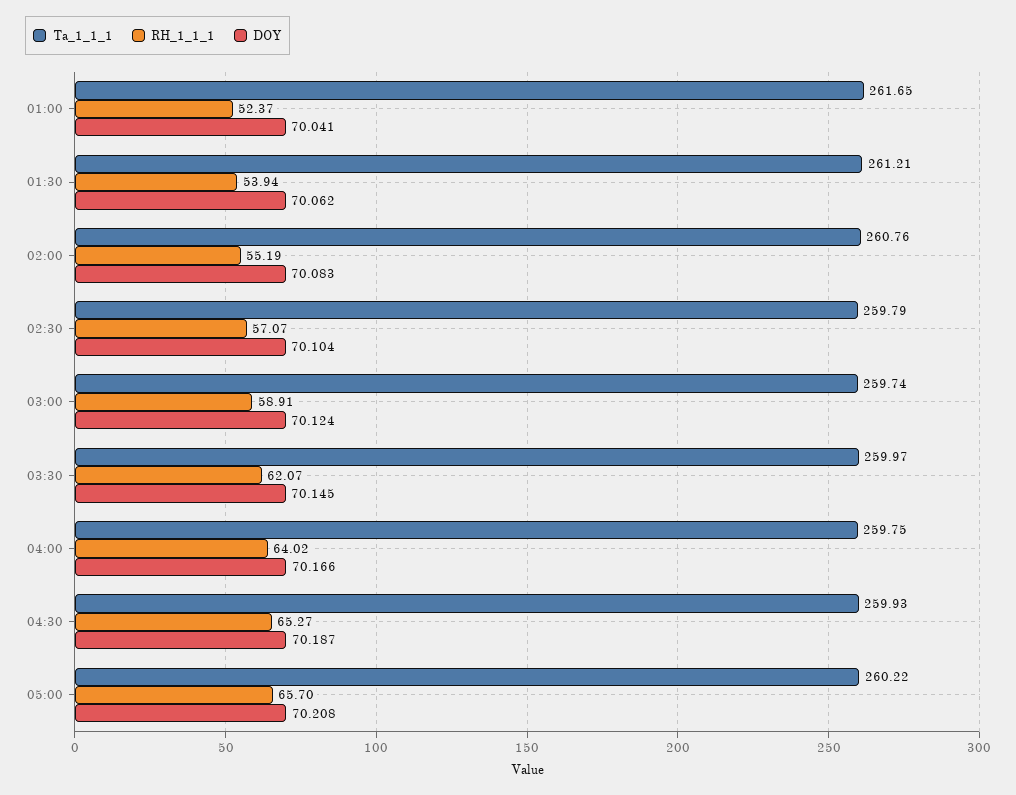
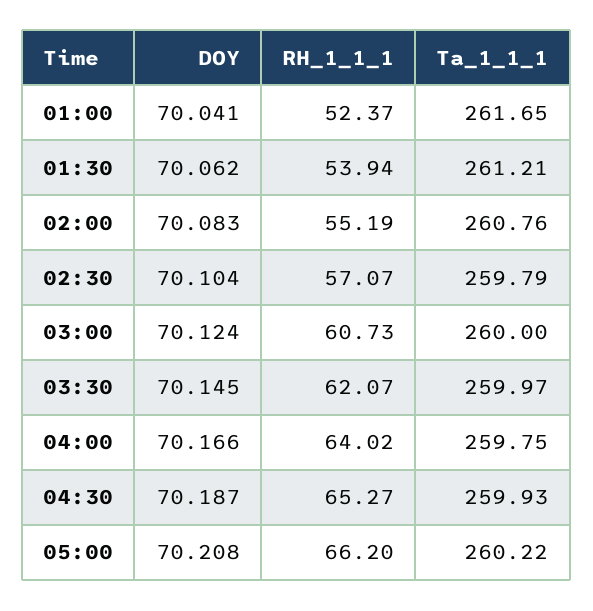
Ta_1_1_1, 03:00: 259.74 -> 260
RH_1_1_1, 03:00: 58.91 -> 60.73
RH_1_1_1, 05:00: 65.7 -> 66.2

